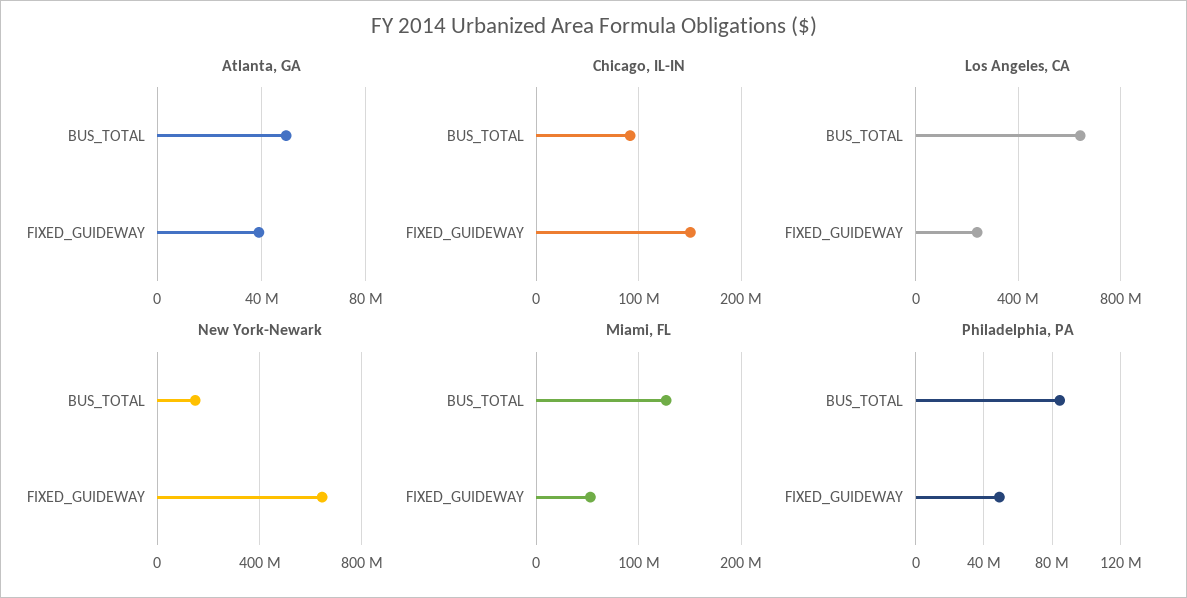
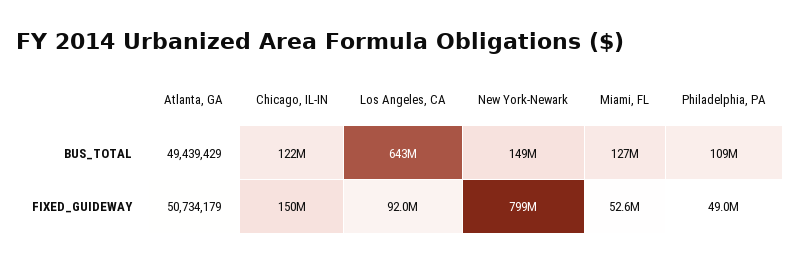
Atlanta, GA, FIXED_GUIDEWAY: 40000000 -> 50734179
Chicago, IL-IN, BUS_TOTAL: 90000000 -> 122000000
Los Angeles, CA, FIXED_GUIDEWAY: 250000000 -> 92000000
New York-Newark, FIXED_GUIDEWAY: 650000000 -> 799000000
Philadelphia, PA, BUS_TOTAL: 85000000 -> 109000000

